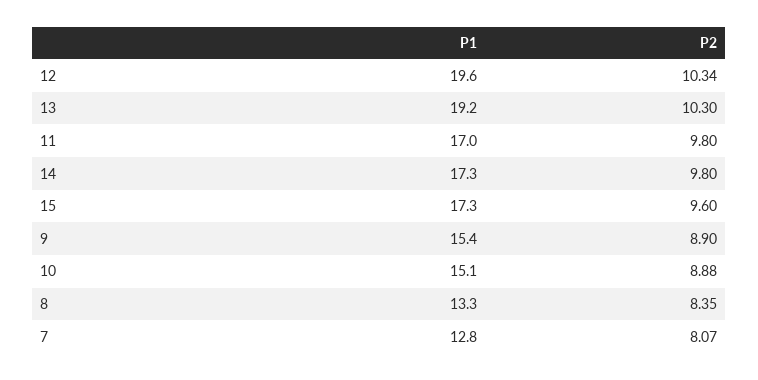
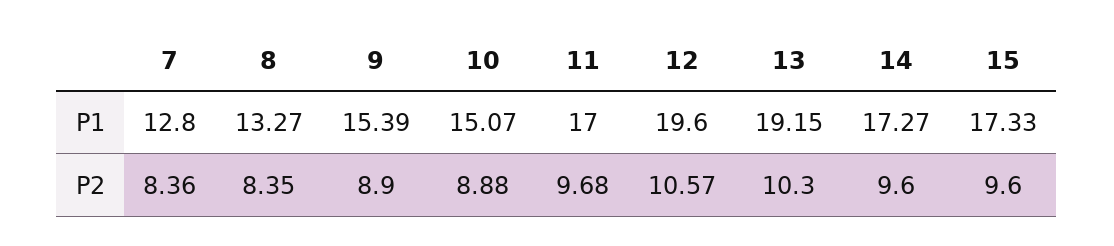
P2, 12: 10.34 -> 10.57
P2, 11: 9.8 -> 9.68
P2, 14: 9.8 -> 9.6
P2, 7: 8.07 -> 8.36

